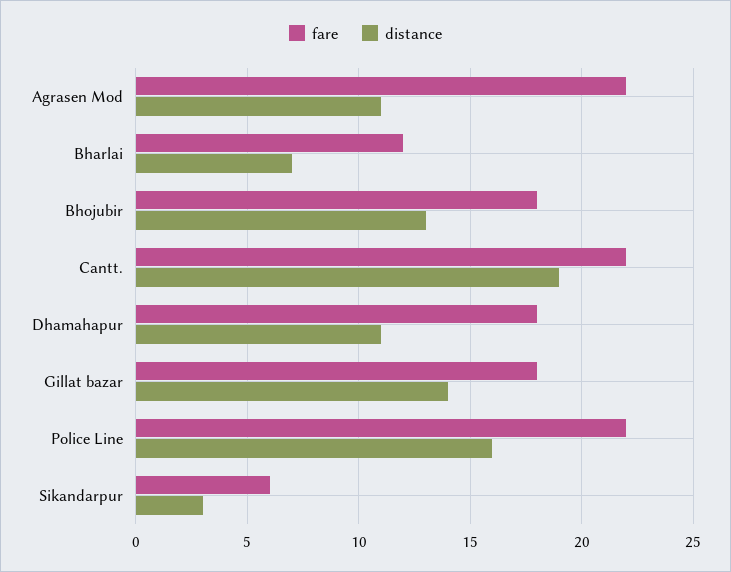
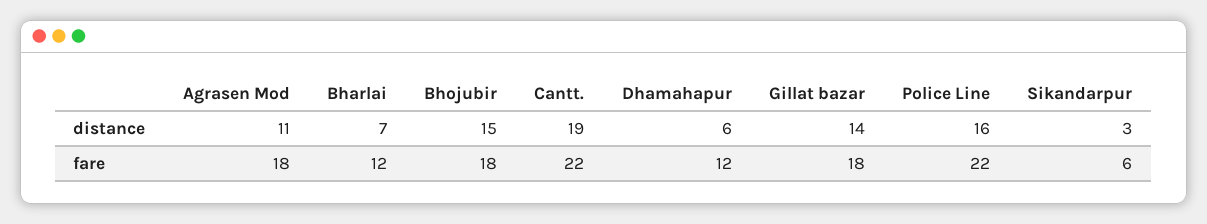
fare, Agrasen Mod: 22 -> 18
distance, Bhojubir: 13 -> 15
fare, Dhamahapur: 18 -> 12
distance, Dhamahapur: 11 -> 6

